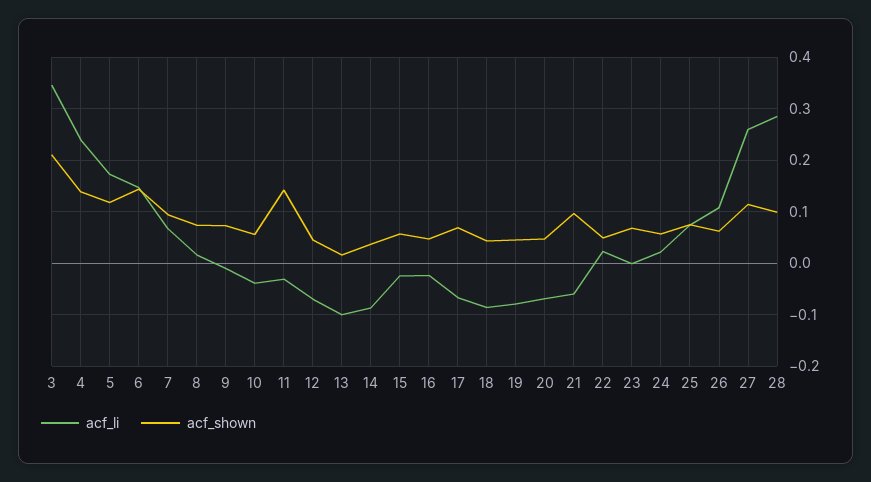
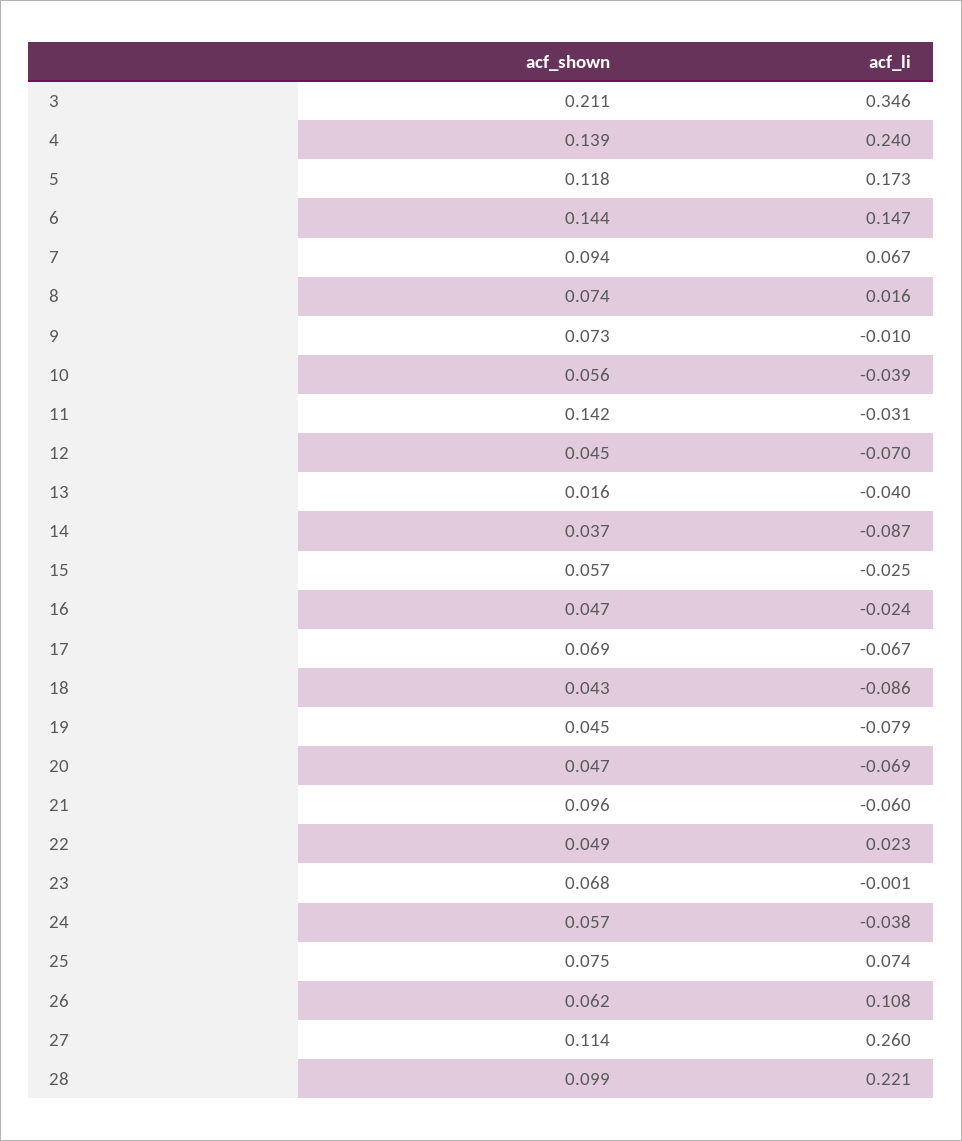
acf_li, 13: -0.1 -> -0.04
acf_li, 24: 0.02 -> -0.038
acf_li, 28: 0.28 -> 0.221

